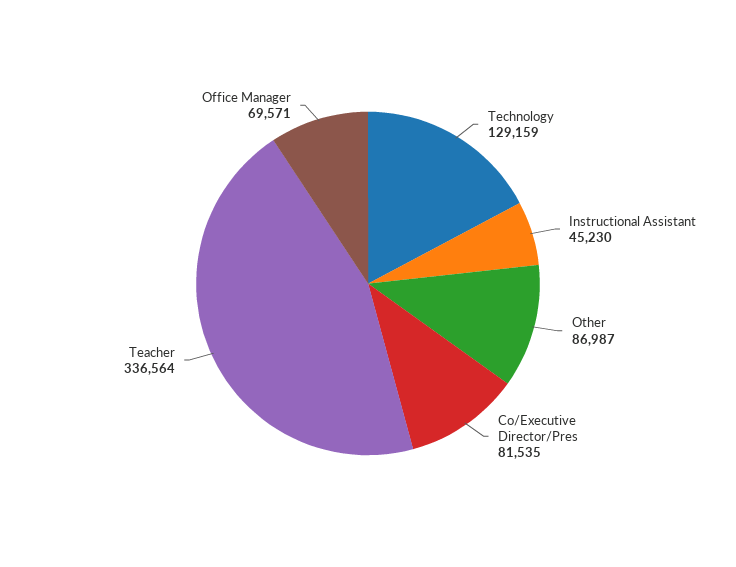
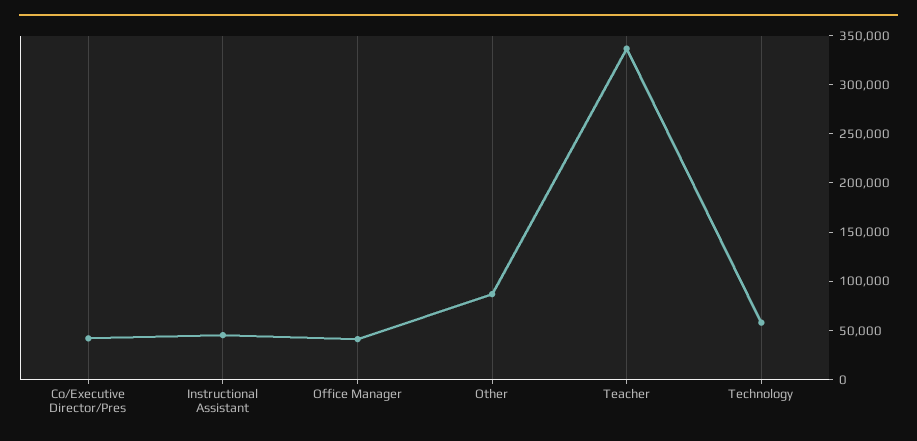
Technology: 129159 -> 60000
Co/Executive Director/Pres: 81535 -> 40000
Office Manager: 69571 -> 40000

